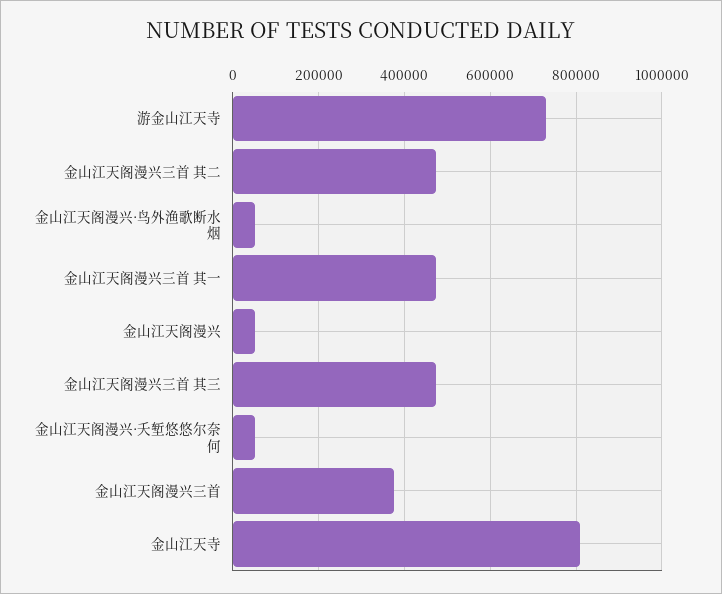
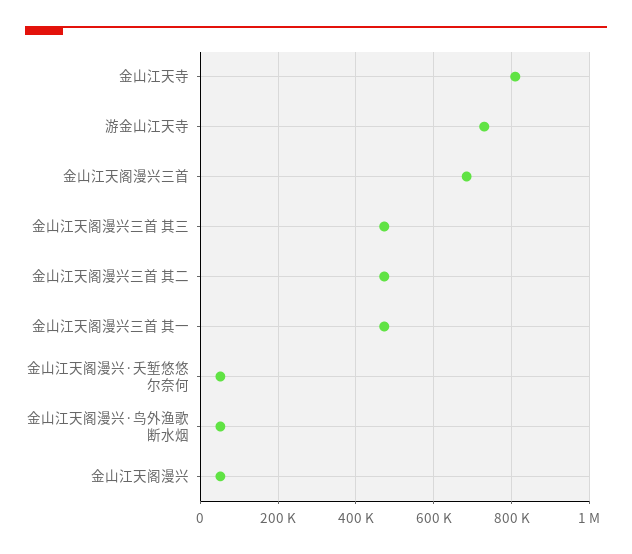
金山江天阁漫兴三首: 380000 -> 680000

